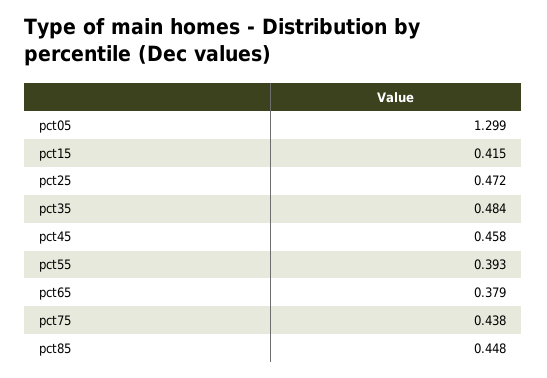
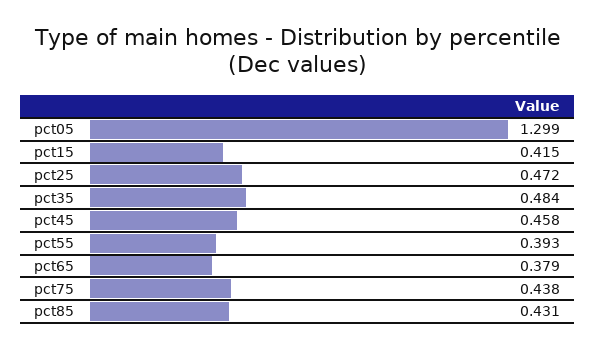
pct85: 0.448 -> 0.431

